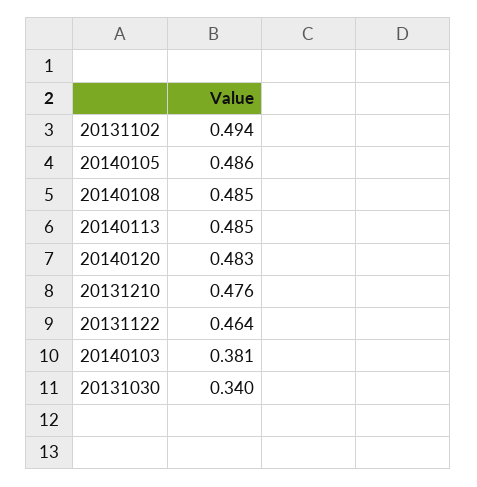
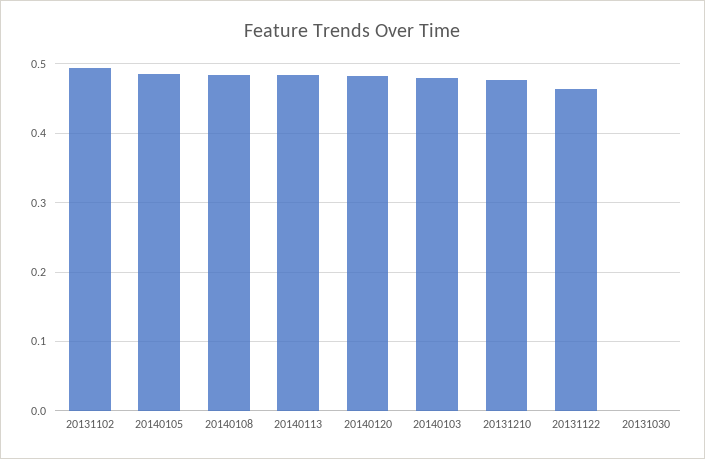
20140103: 0.381 -> 0.48
20131030: 0.34 -> 0

